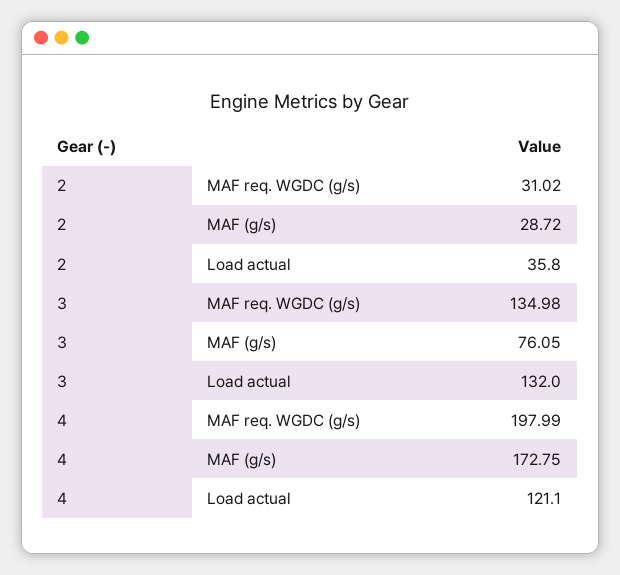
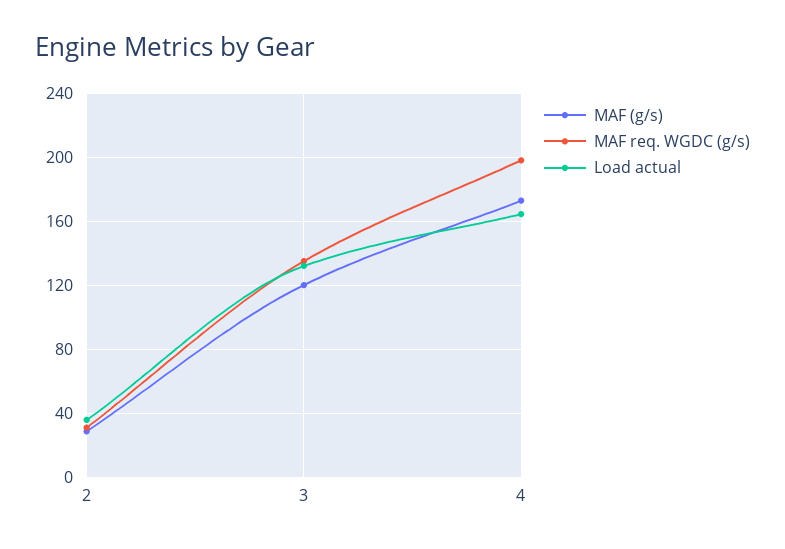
MAF (g/s), 3: 76.05 -> 120
Load actual, 4: 121.1 -> 165

